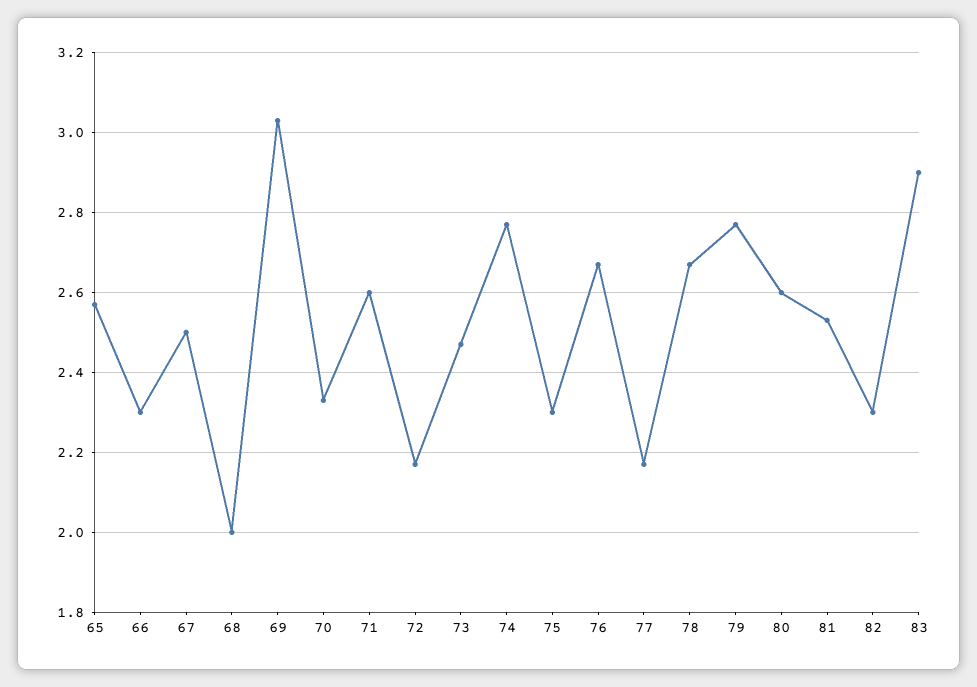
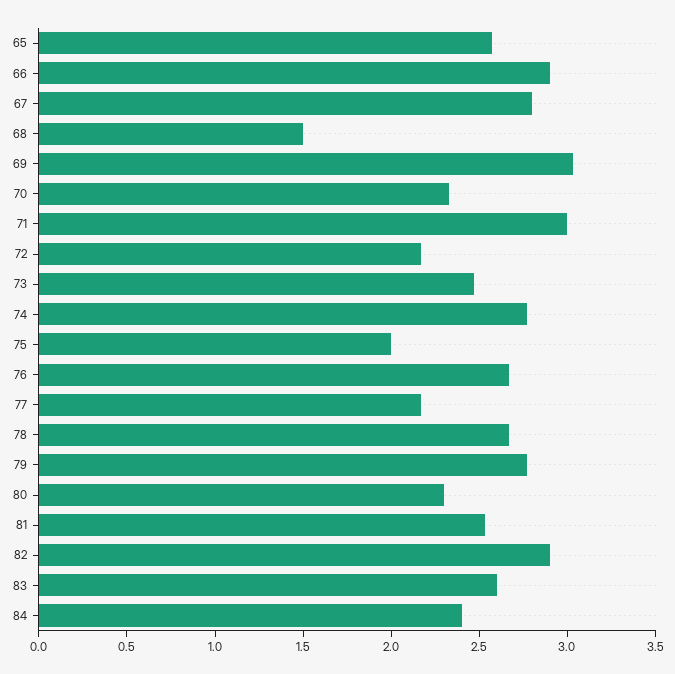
66: 2.3 -> 2.9
67: 2.5 -> 2.8
68: 2 -> 1.5
71: 2.6 -> 3
75: 2.3 -> 2
80: 2.6 -> 2.3
82: 2.3 -> 2.9
83: 2.9 -> 2.6
84: none -> 2.4

